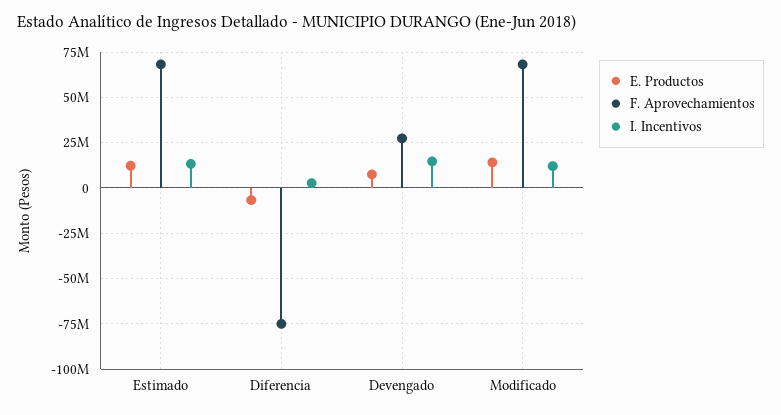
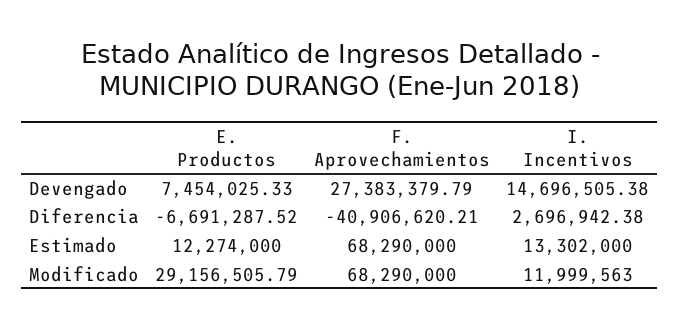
F. Aprovechamientos, Diferencia: -75000000 -> -40906620.21
E. Productos, Modificado: 15000000 -> 29156505.79

